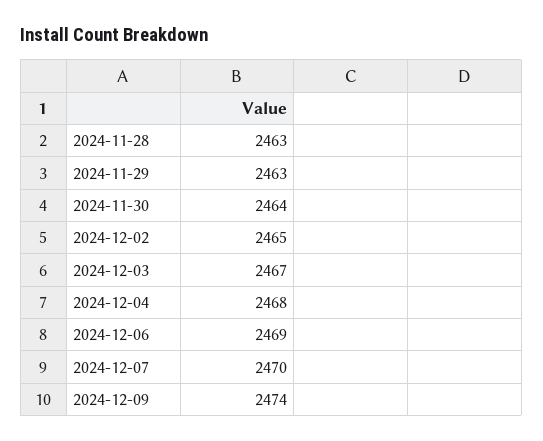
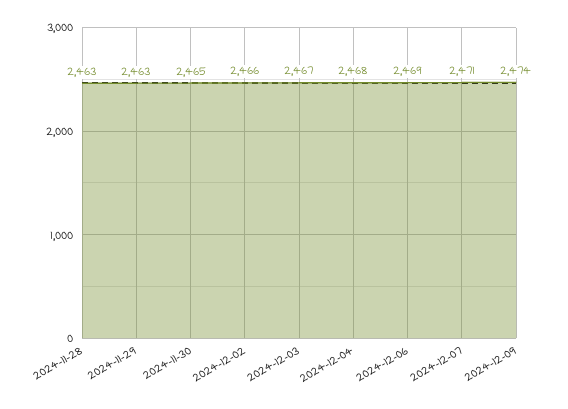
2024-11-30: 2464 -> 2465
2024-12-02: 2465 -> 2466
2024-12-07: 2470 -> 2471

